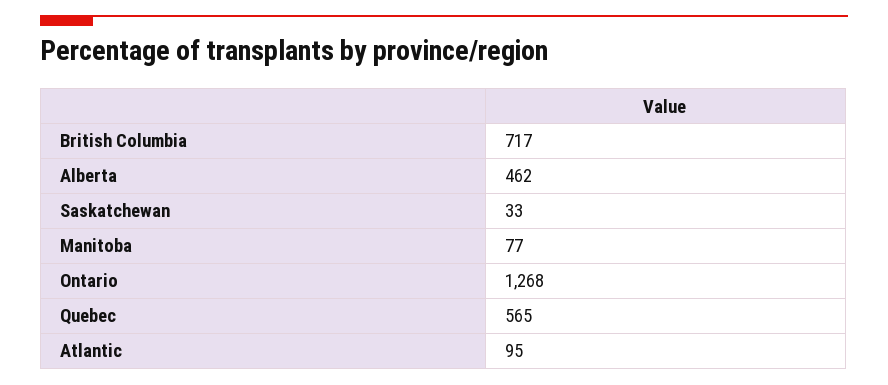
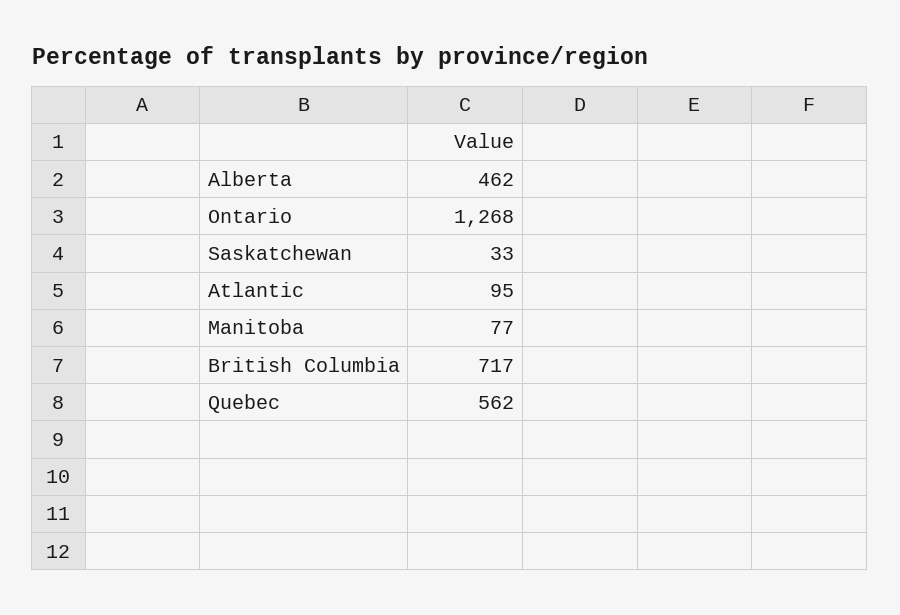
Quebec: 565 -> 562

